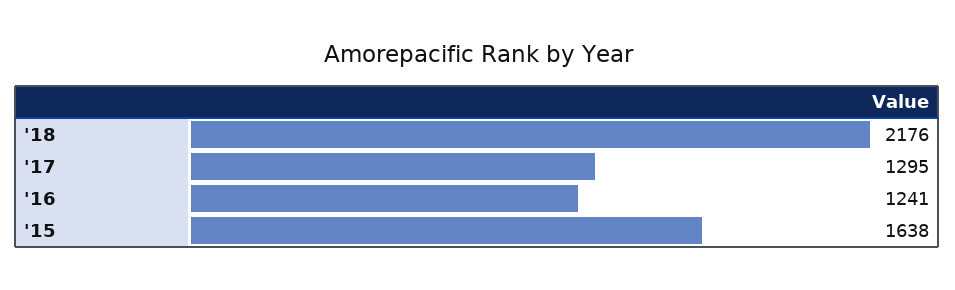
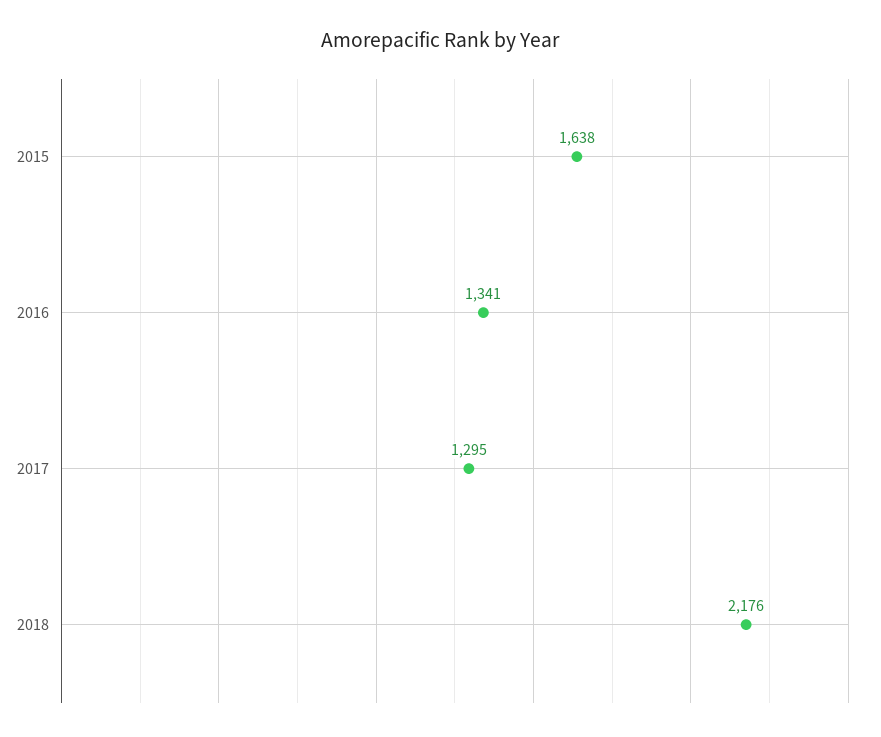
'16: 1241 -> 1341

